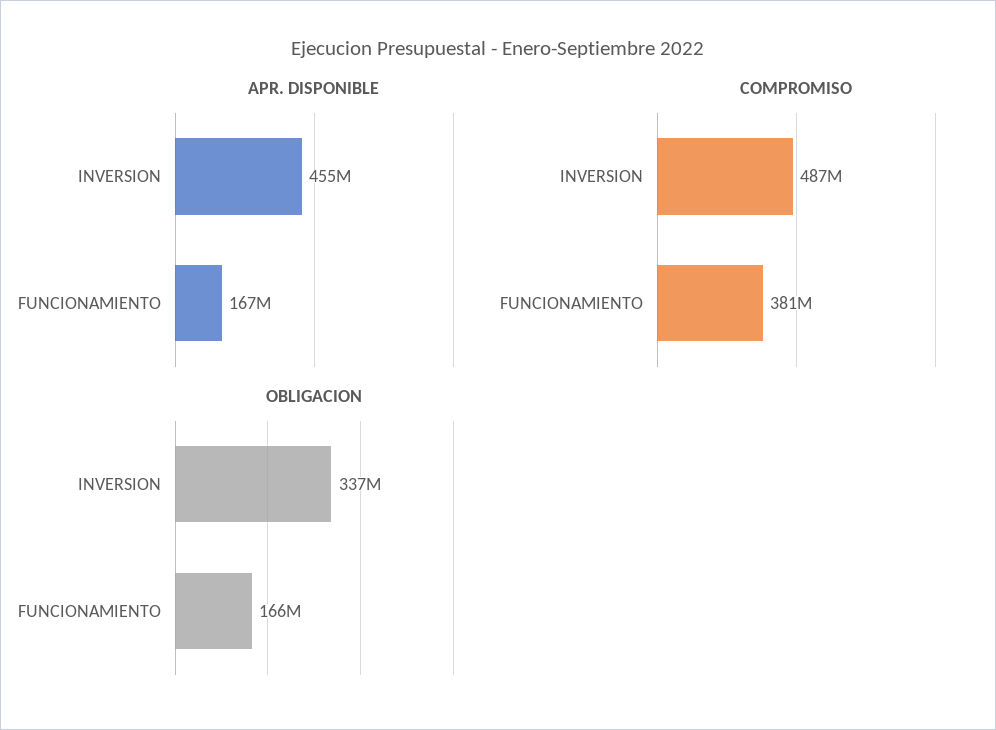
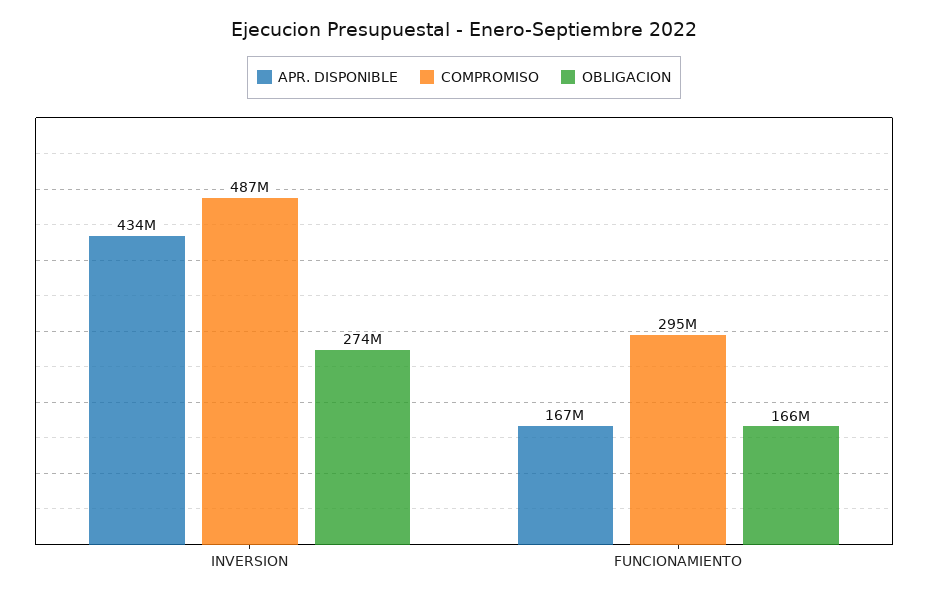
APR. DISPONIBLE, INVERSION: 455000000 -> 434000000
COMPROMISO, FUNCIONAMIENTO: 381000000 -> 295000000
OBLIGACION, INVERSION: 337000000 -> 274000000

